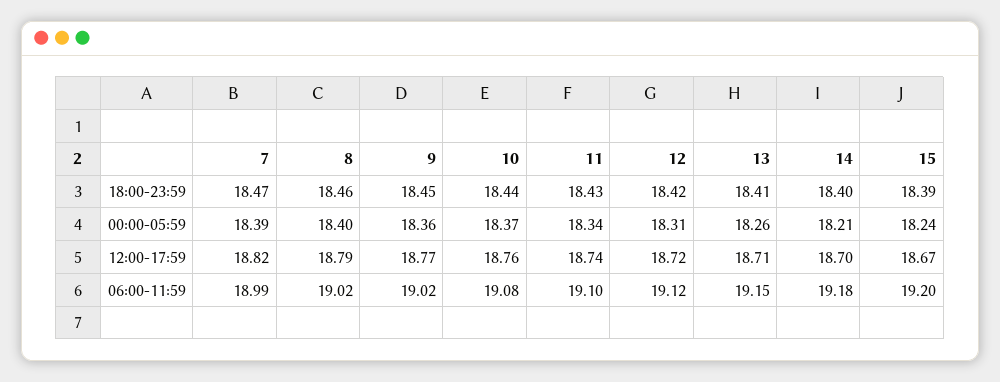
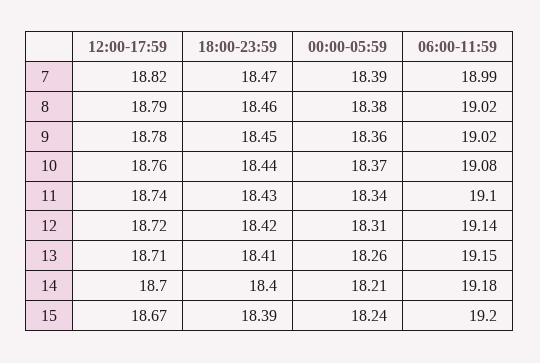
8, 00:00-05:59: 18.4 -> 18.38
9, 12:00-17:59: 18.77 -> 18.78
12, 06:00-11:59: 19.12 -> 19.14

